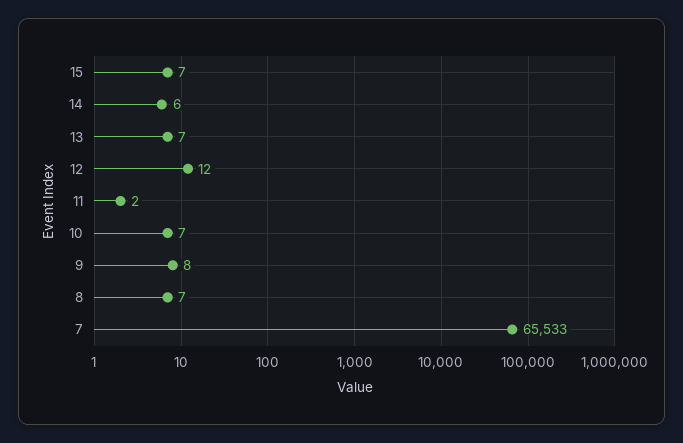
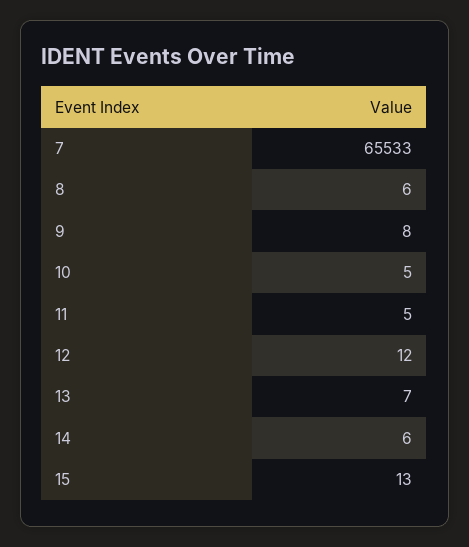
15: 7 -> 13
11: 2 -> 5
10: 7 -> 5
8: 7 -> 6

